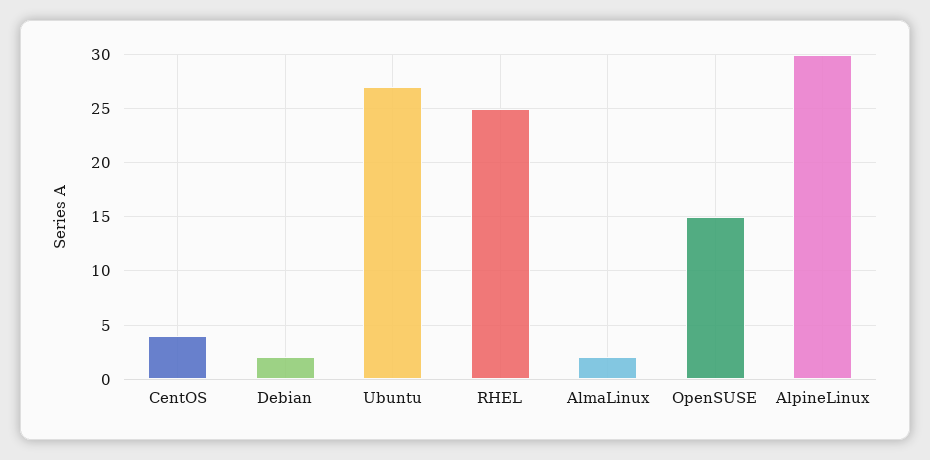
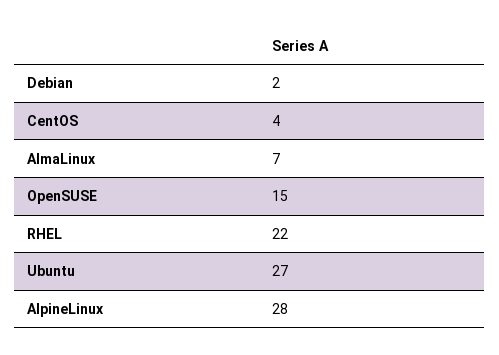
RHEL: 25 -> 22
AlmaLinux: 2 -> 7
AlpineLinux: 30 -> 28

